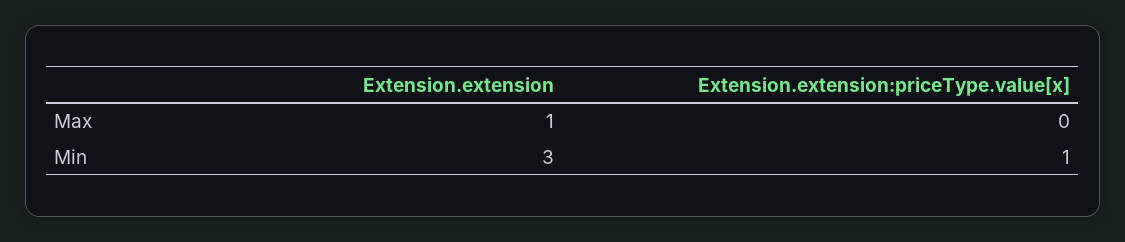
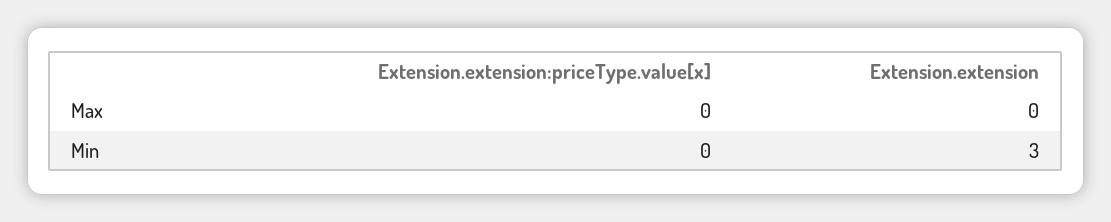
Extension.extension, Max: 1 -> 0
Extension.extension:priceType.value[x], Min: 1 -> 0

